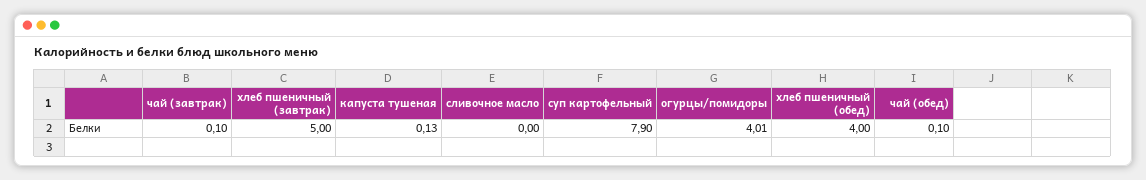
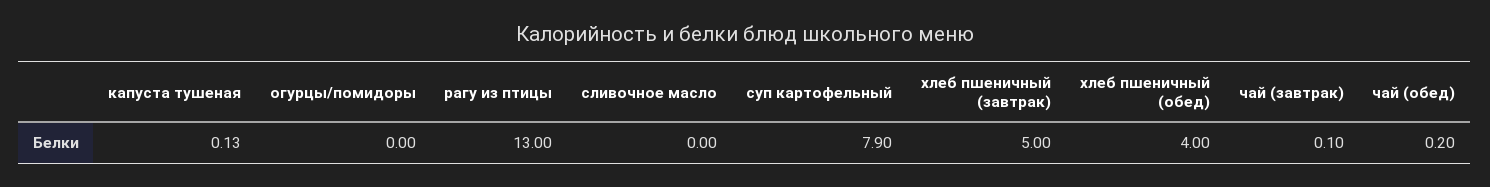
огурцы/помидоры: 4.01 -> 0
чай (обед): 0.1 -> 0.2
рагу из птицы: none -> 13

